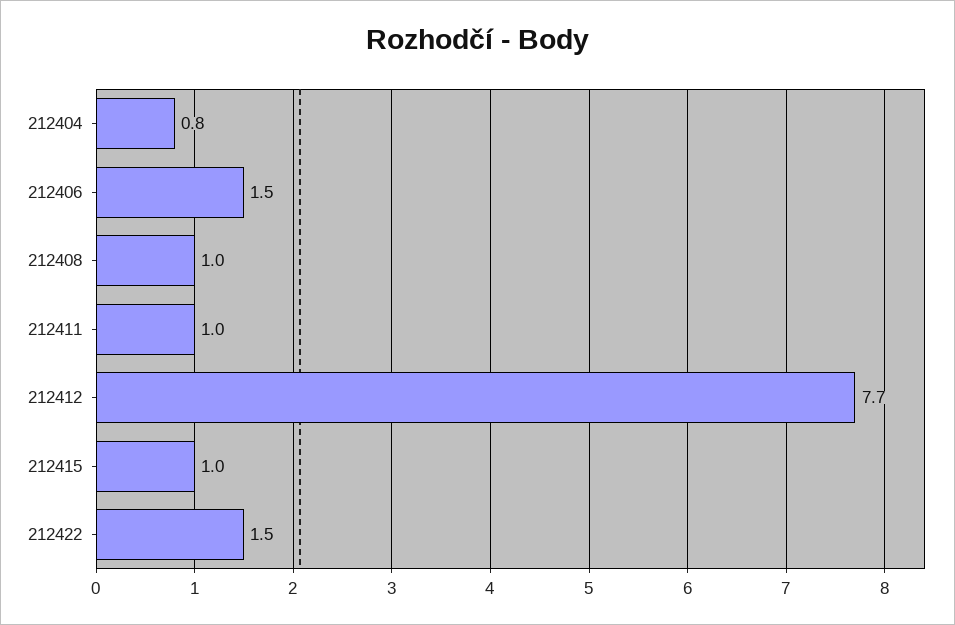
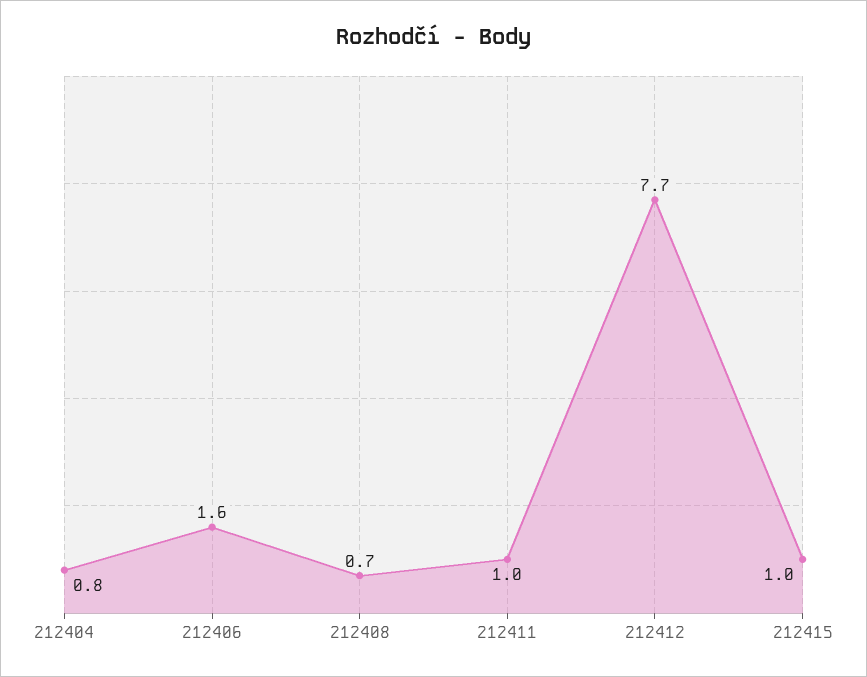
212406: 1.5 -> 1.6
212408: 1 -> 0.7
212422: 1.5 -> none

